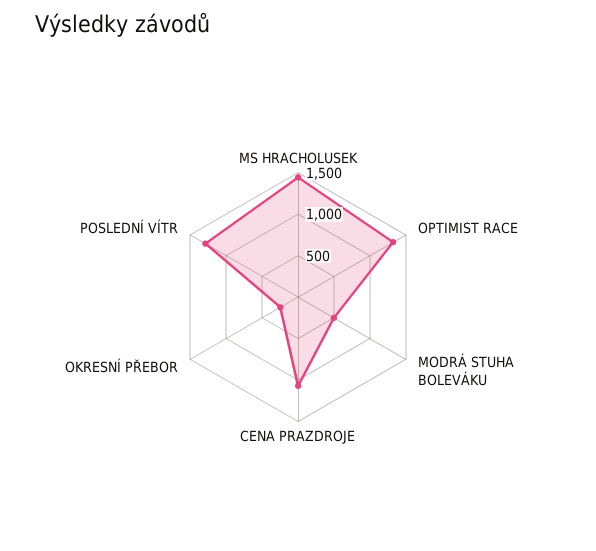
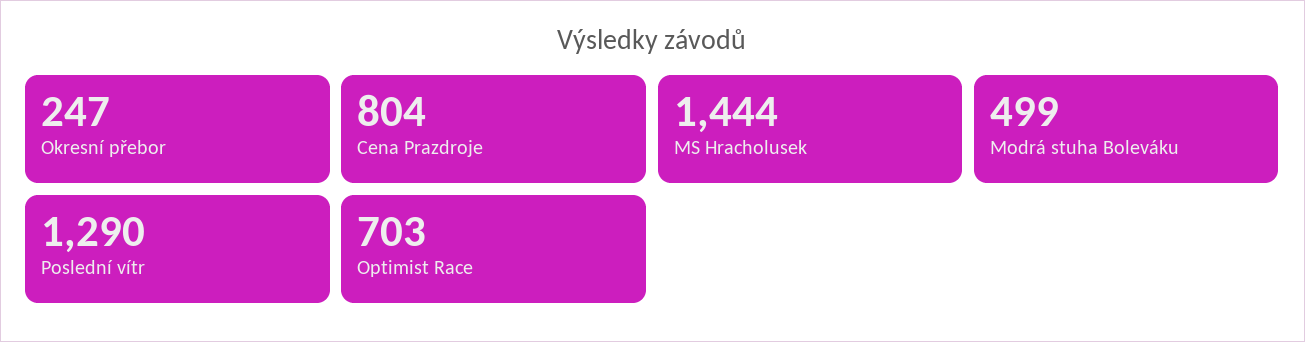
OPTIMIST RACE: 1300 -> 703
CENA PRAZDROJE: 1100 -> 804

